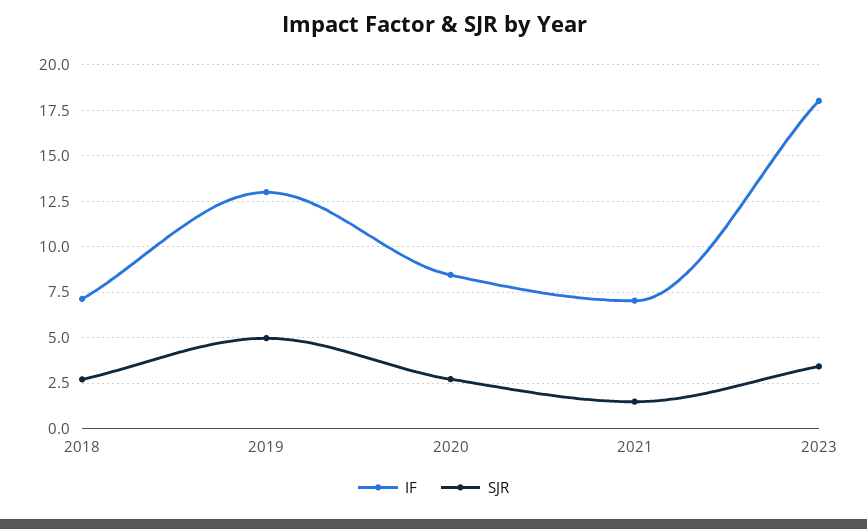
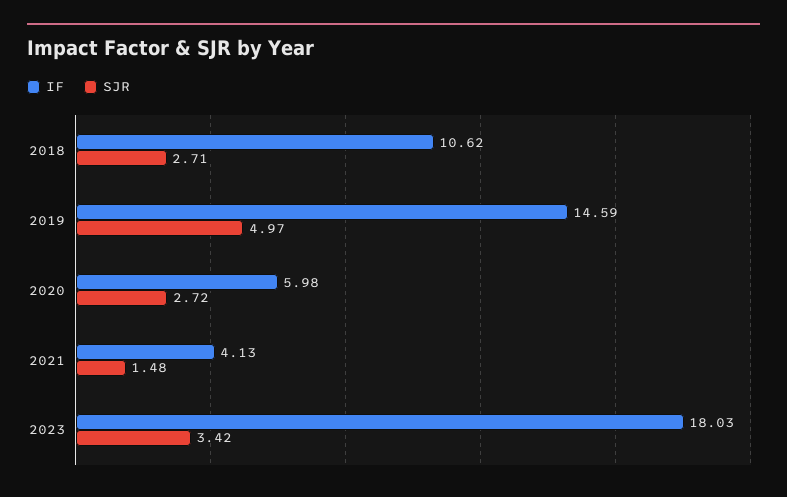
IF, 2018: 7 -> 10.62
IF, 2019: 13 -> 14.59
IF, 2020: 8.5 -> 5.98
IF, 2021: 7 -> 4.13

